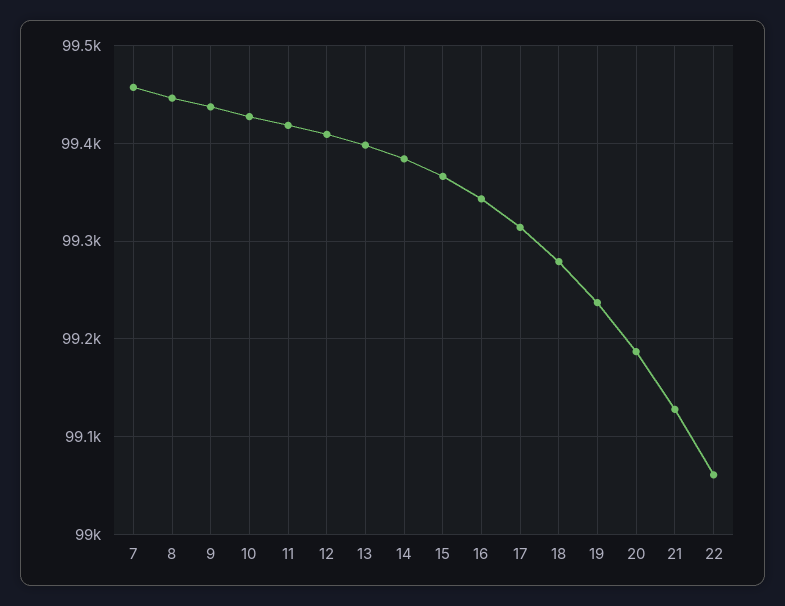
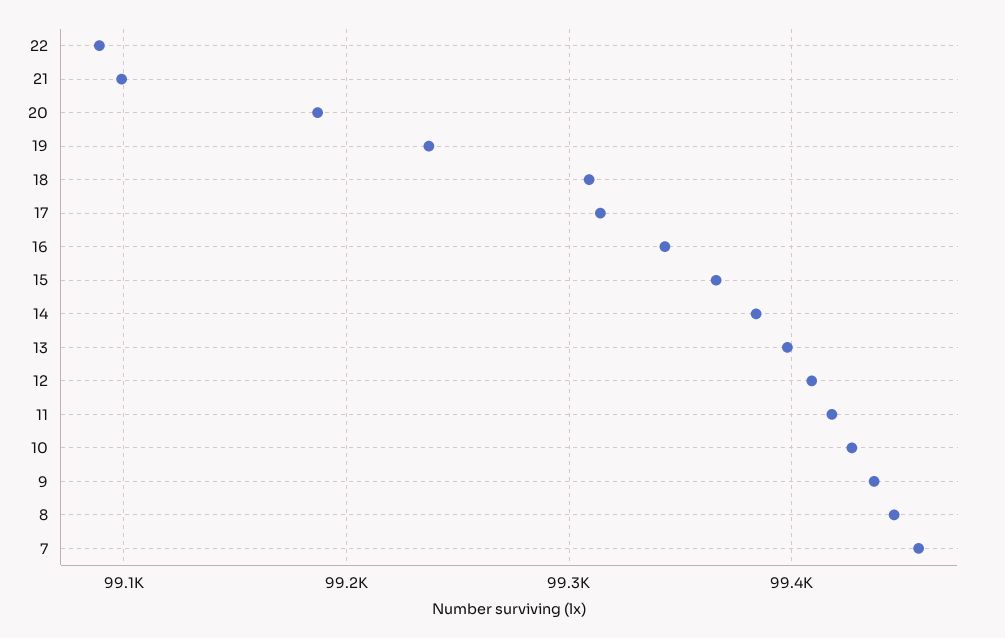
18: 99280 -> 99310
21: 99130 -> 99100
22: 99060 -> 99090

